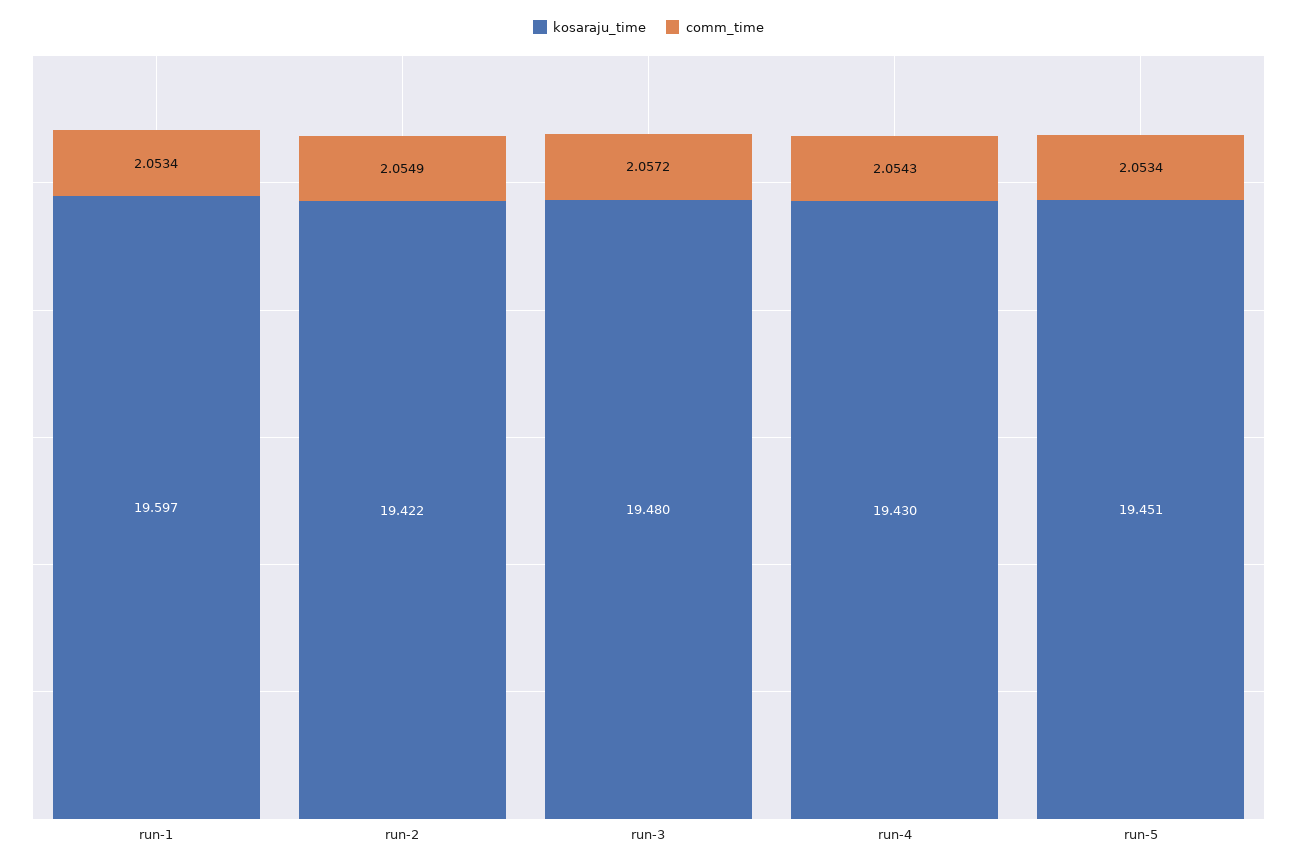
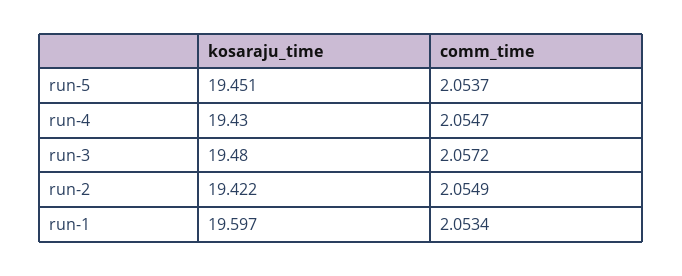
comm_time, run-4: 2.0543 -> 2.0547
comm_time, run-5: 2.0534 -> 2.0537

